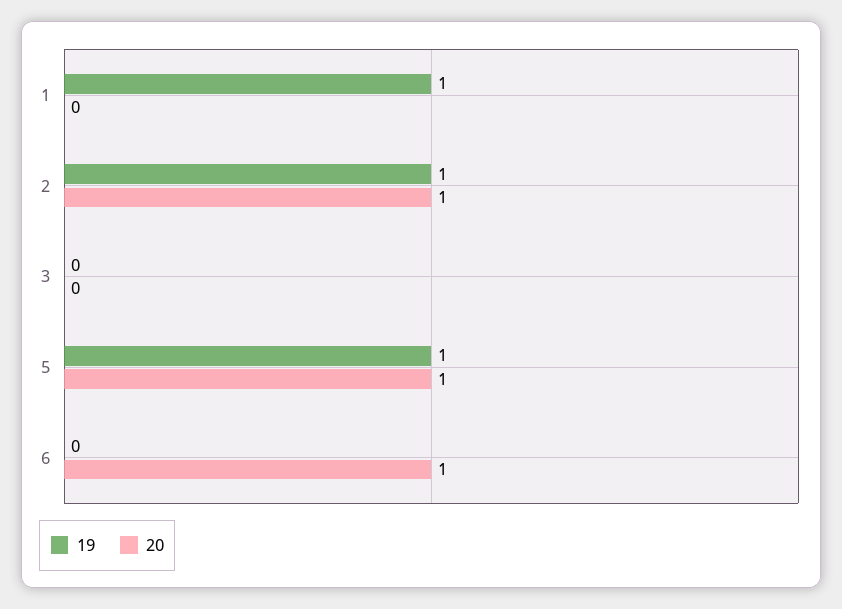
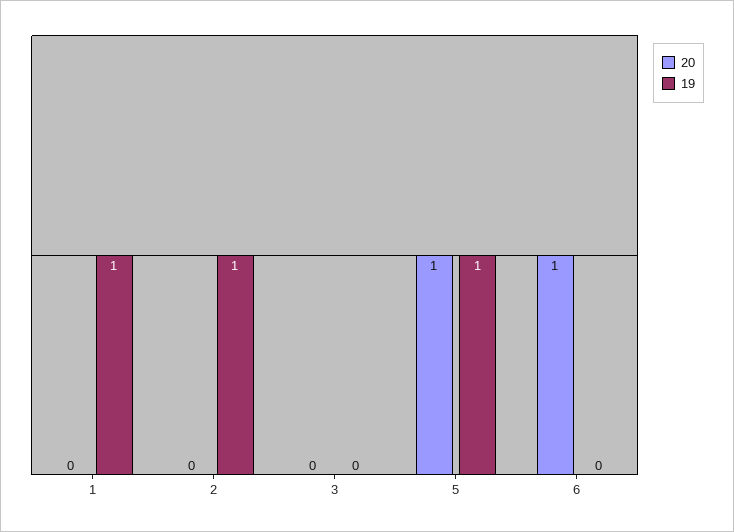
20, 2: 1 -> 0

